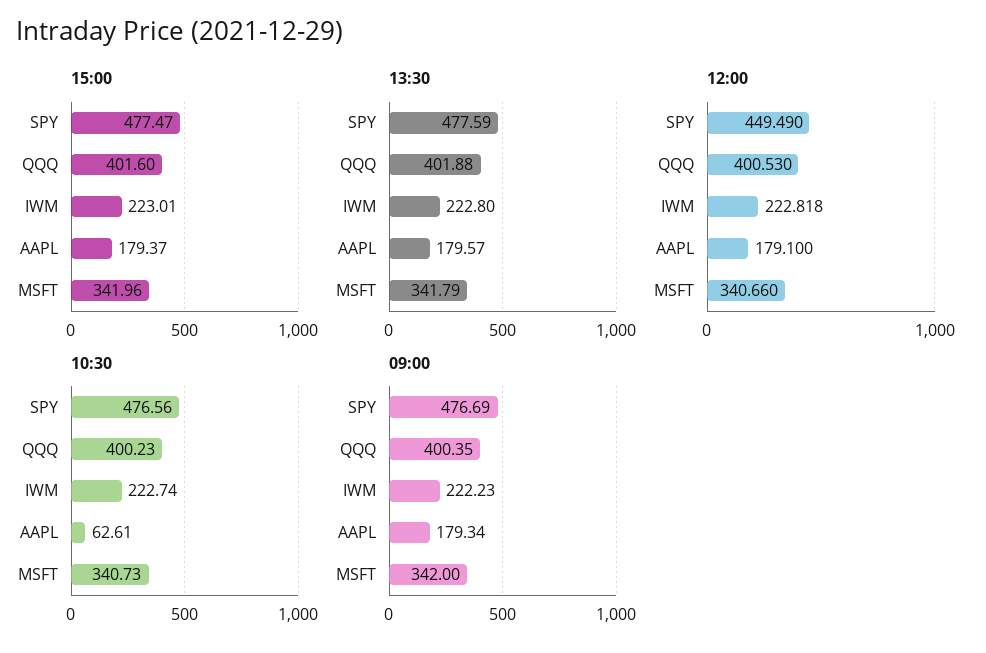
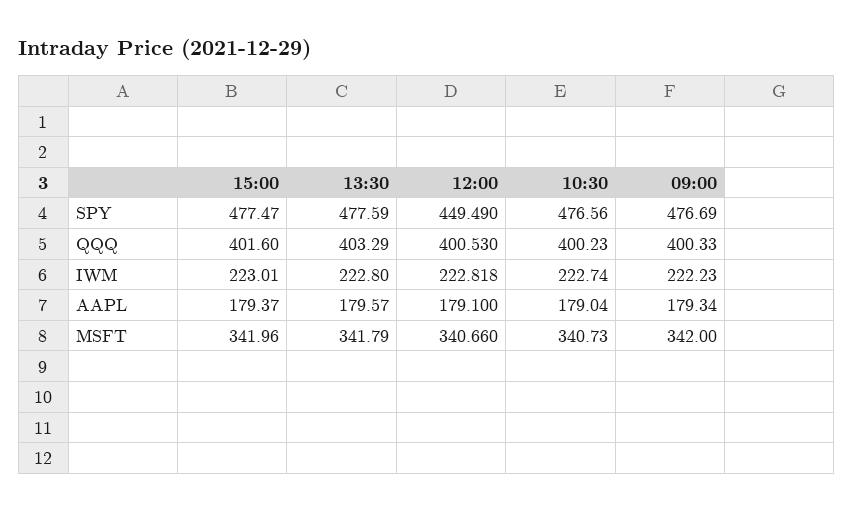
13:30, QQQ: 401.88 -> 403.29
10:30, AAPL: 62.61 -> 179.04
09:00, QQQ: 400.35 -> 400.33

